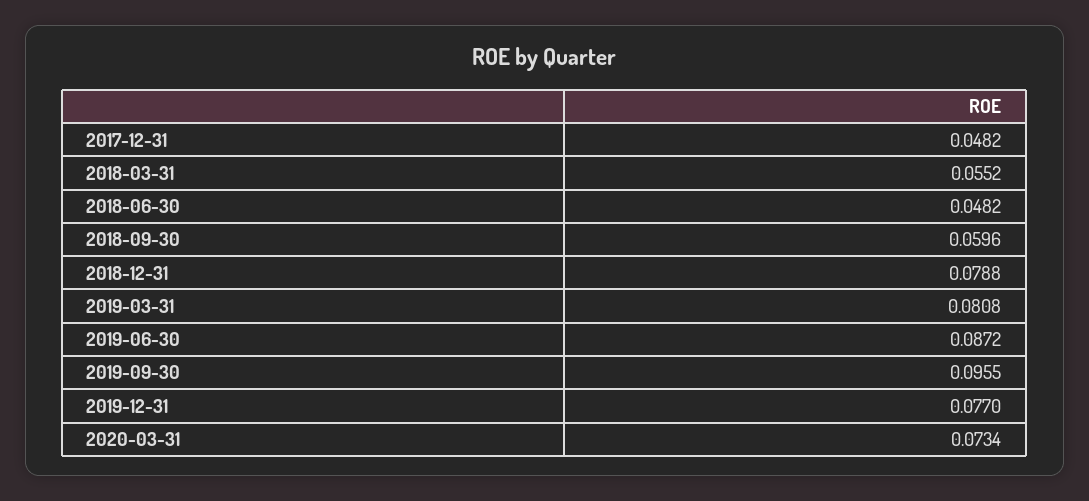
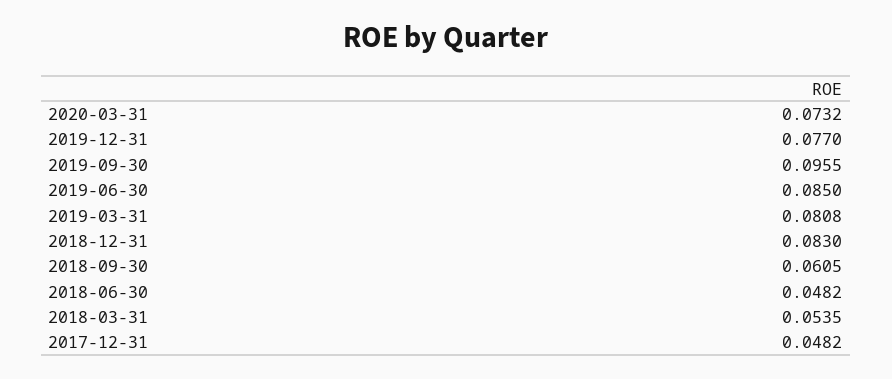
2018-03-31: 0.0552 -> 0.0535
2018-09-30: 0.0596 -> 0.0605
2018-12-31: 0.0788 -> 0.083
2019-06-30: 0.0872 -> 0.085
2020-03-31: 0.0734 -> 0.0732

